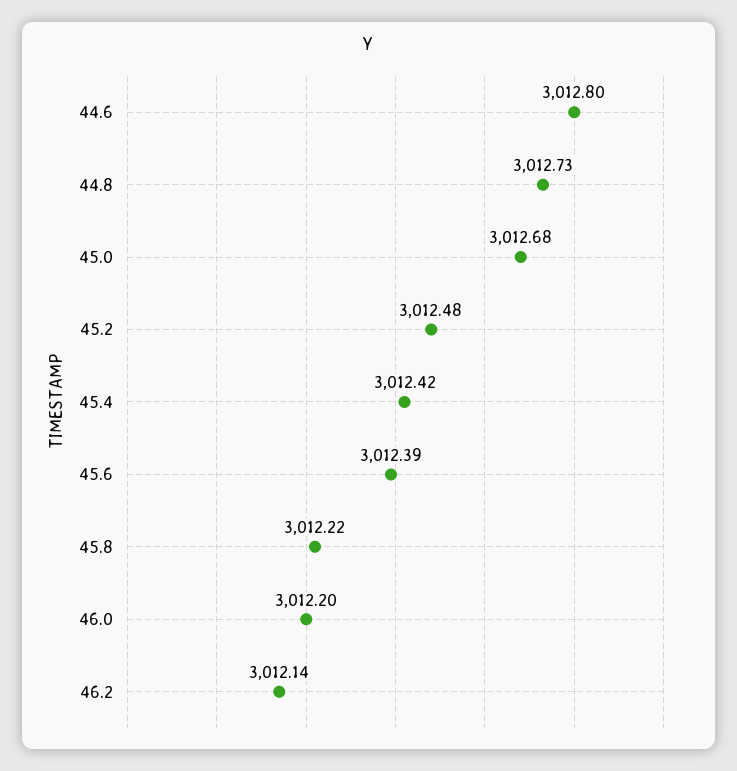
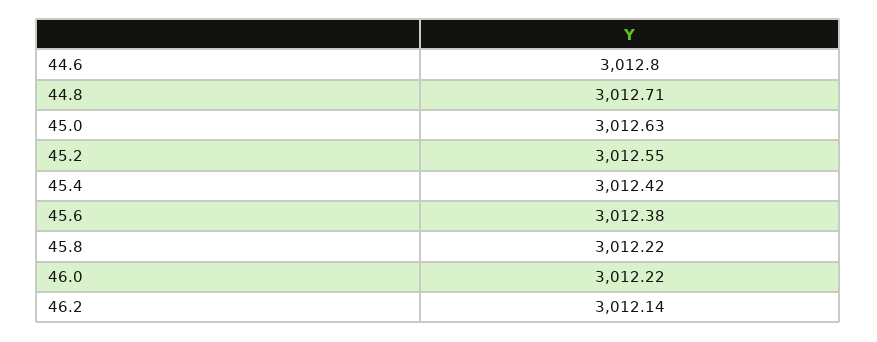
44.8: 3012.73 -> 3012.71
45.0: 3012.68 -> 3012.63
45.2: 3012.48 -> 3012.55
45.6: 3012.39 -> 3012.38
46.0: 3012.2 -> 3012.22

